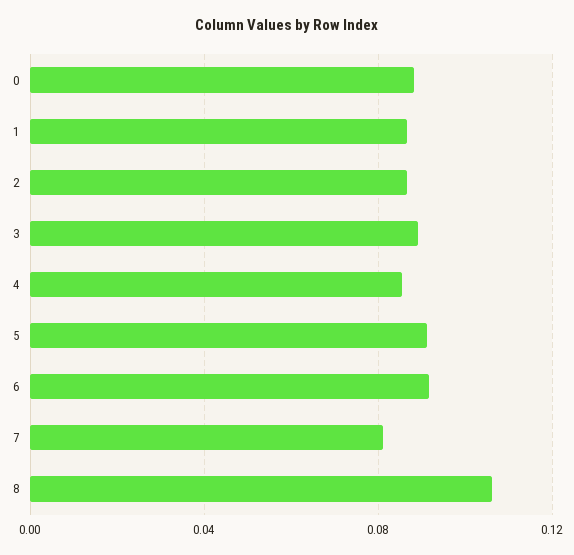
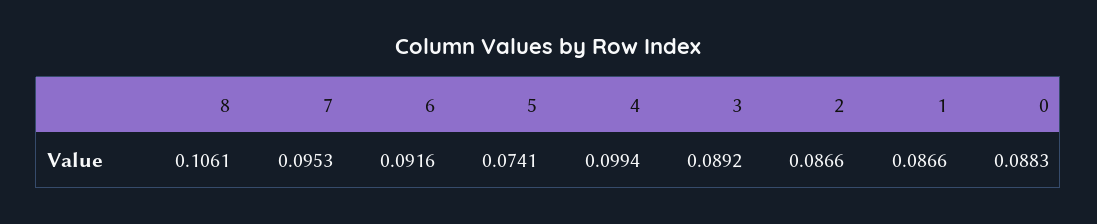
4: 0.085 -> 0.0994
5: 0.09 -> 0.0741
7: 0.08 -> 0.0953

